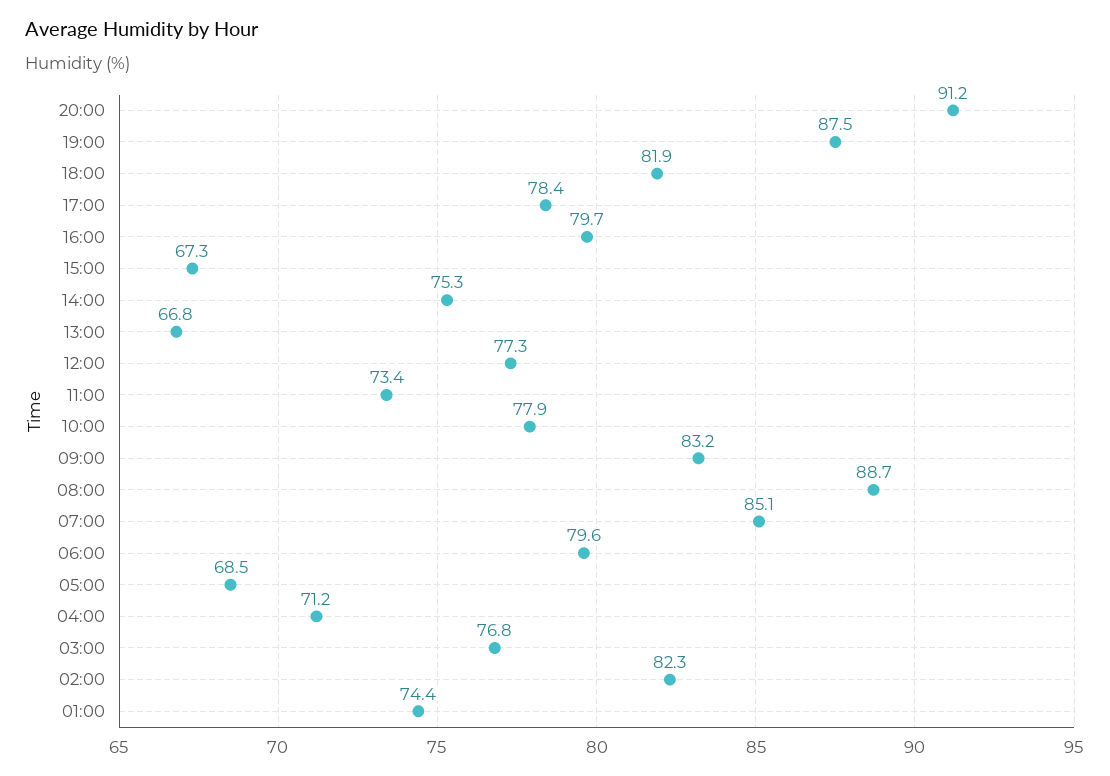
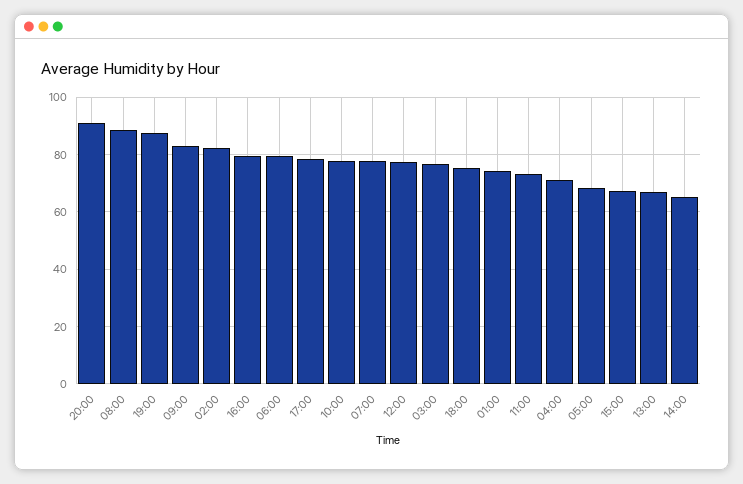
18:00: 81.9 -> 75
14:00: 75.3 -> 65
07:00: 85.1 -> 77.5

